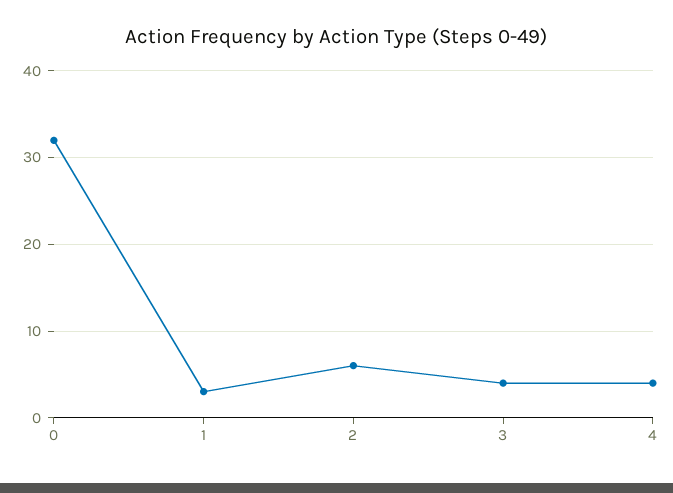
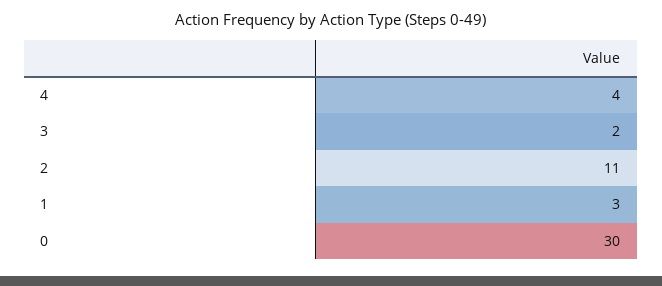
0: 32 -> 30
2: 6 -> 11
3: 4 -> 2

